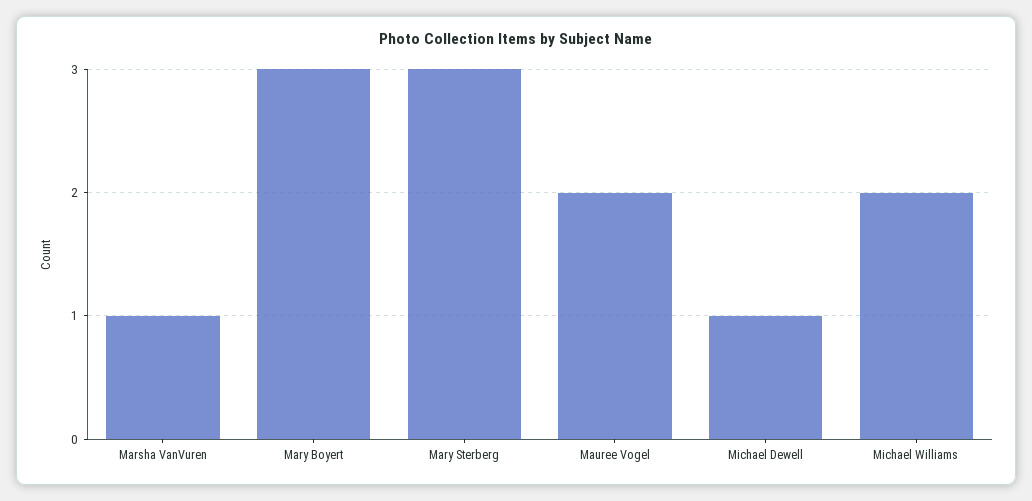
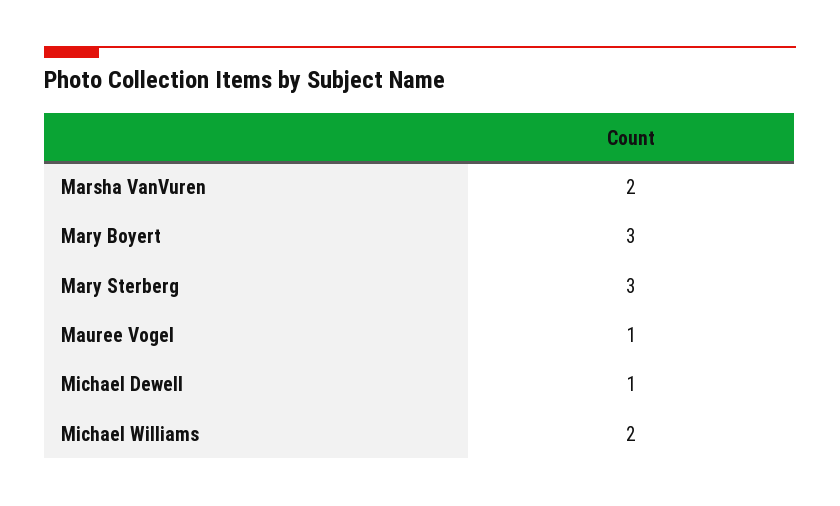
Marsha VanVuren: 1 -> 2
Mauree Vogel: 2 -> 1

